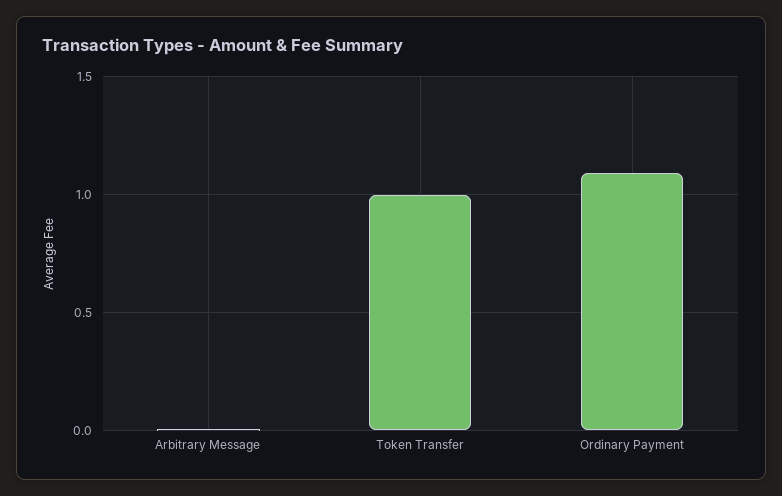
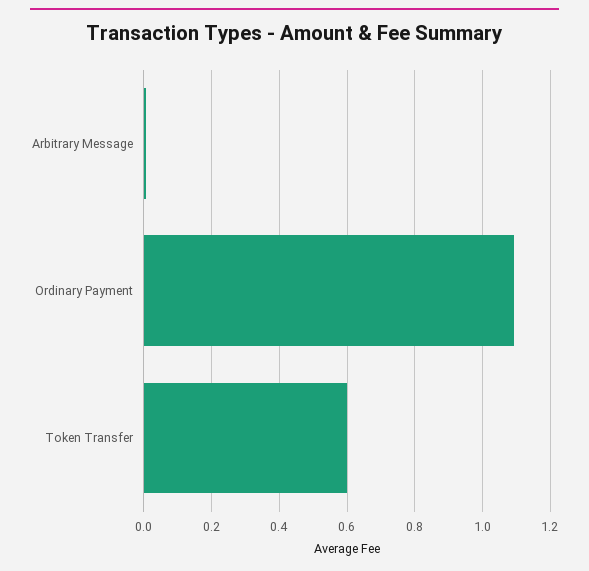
Token Transfer: 1 -> 0.6

